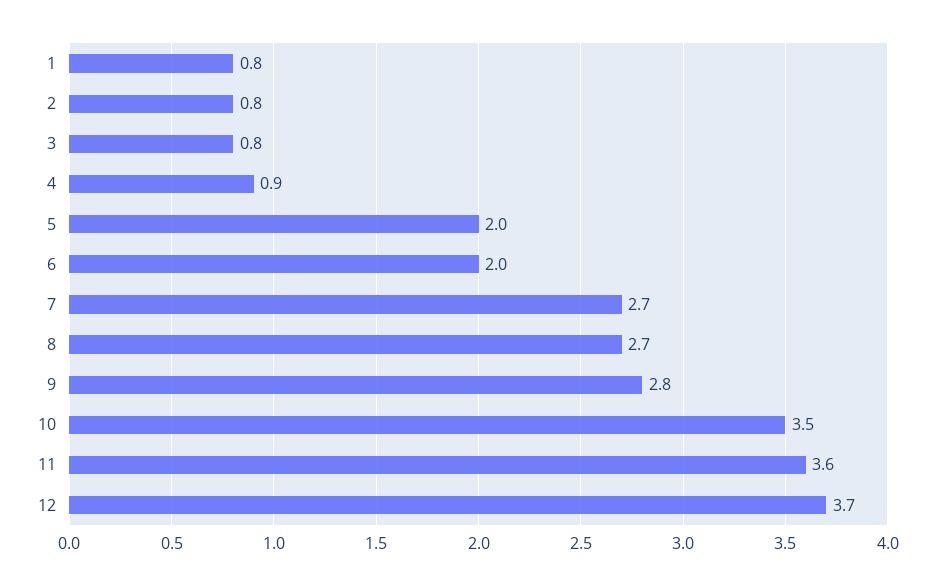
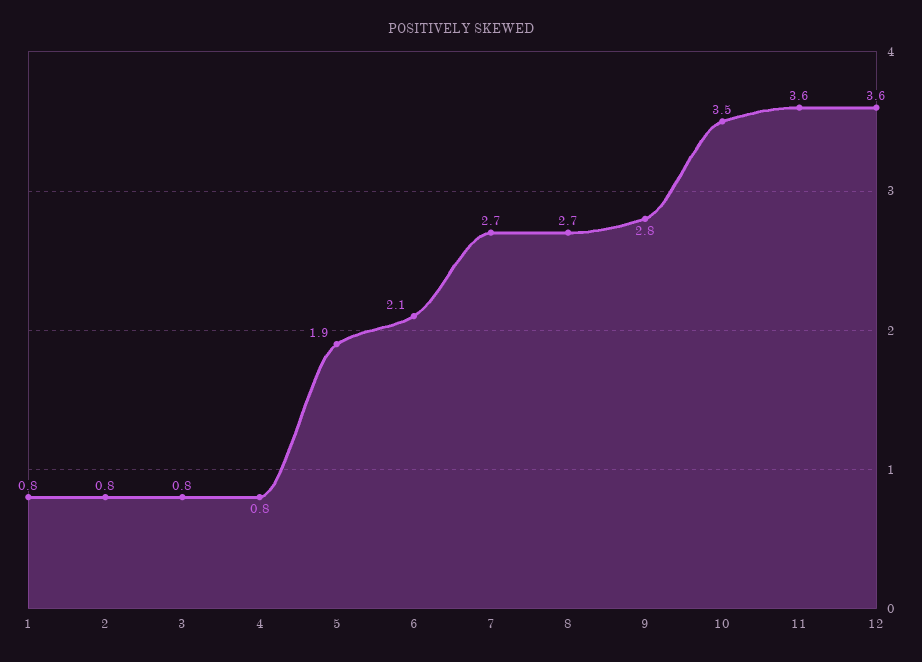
4: 0.9 -> 0.8
5: 2 -> 1.9
6: 2 -> 2.1
12: 3.7 -> 3.6

